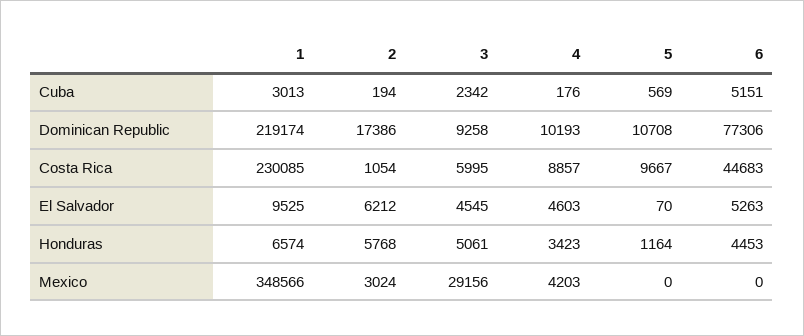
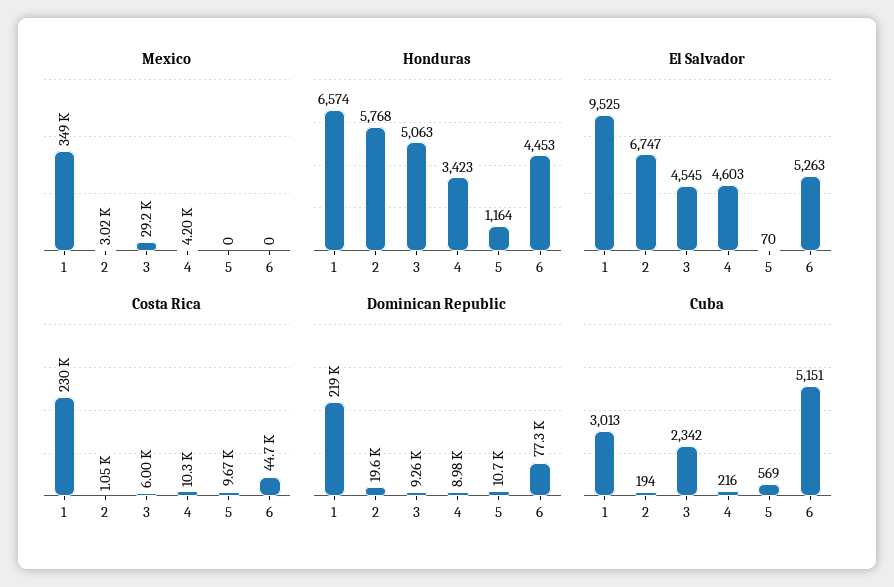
Cuba, 4: 176 -> 216
Dominican Republic, 2: 17386 -> 19600
Dominican Republic, 4: 10193 -> 8980
Costa Rica, 4: 8857 -> 10300
El Salvador, 2: 6212 -> 6747
Honduras, 3: 5061 -> 5063

